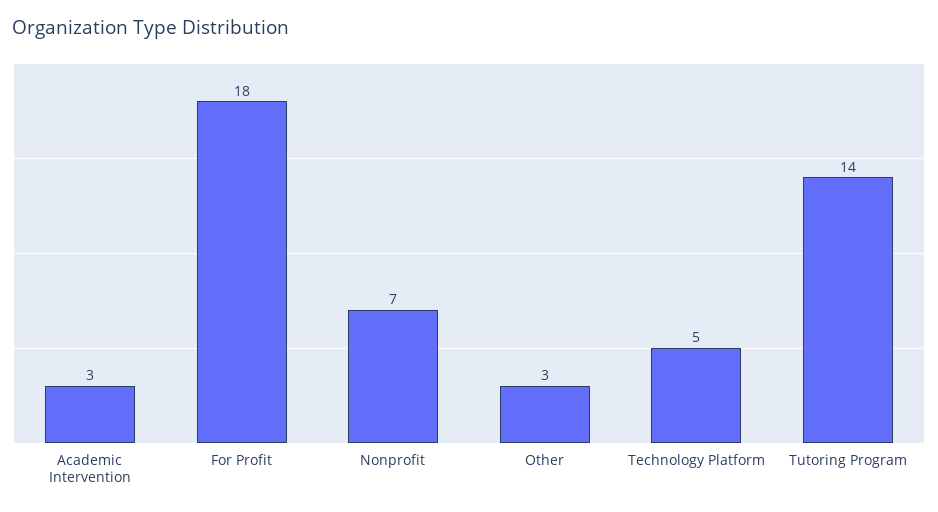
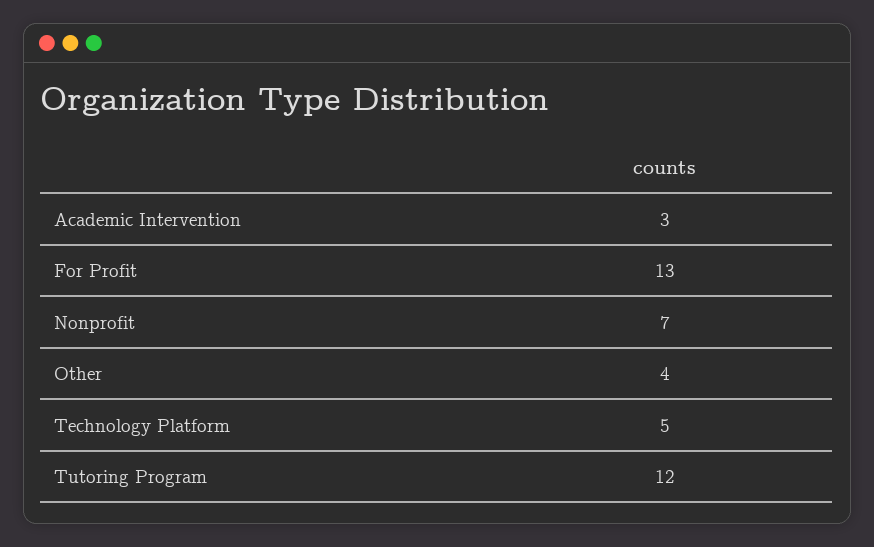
For Profit: 18 -> 13
Other: 3 -> 4
Tutoring Program: 14 -> 12

